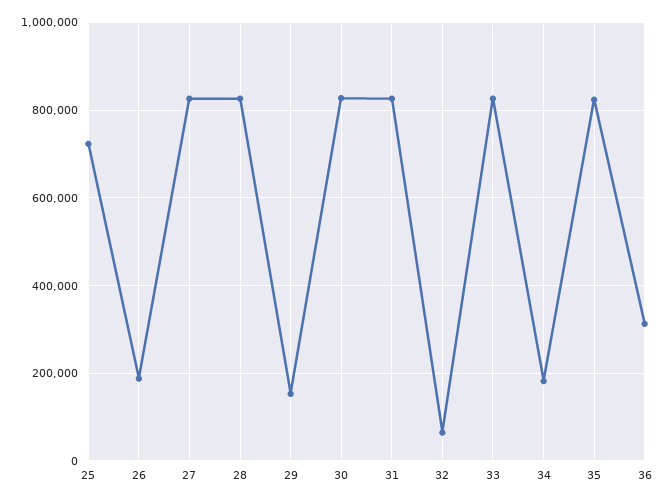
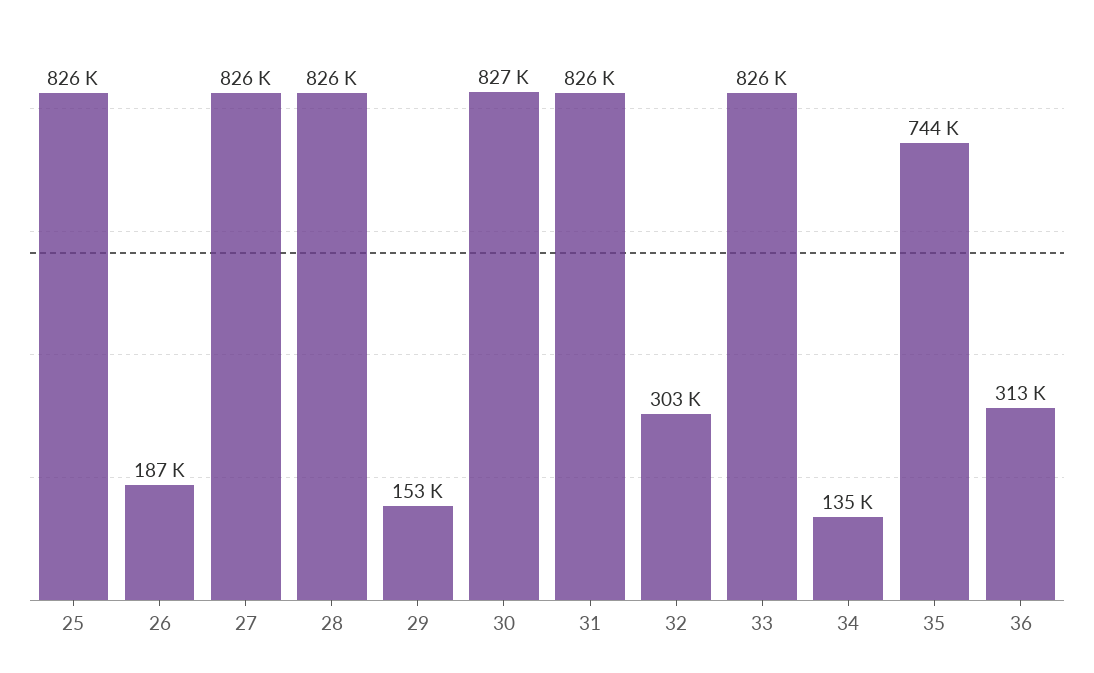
25: 720000 -> 826000
32: 60000 -> 303000
34: 180000 -> 135000
35: 820000 -> 744000

